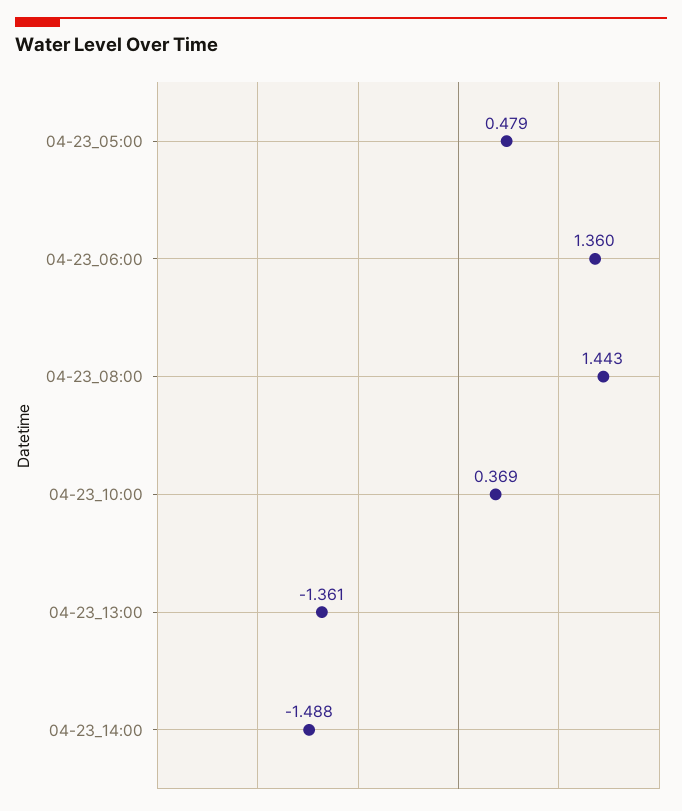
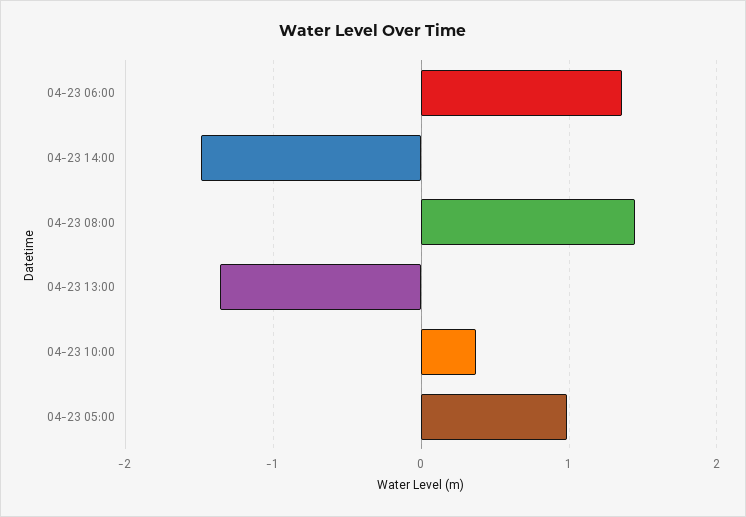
04-23_05:00: 0.479 -> 1

